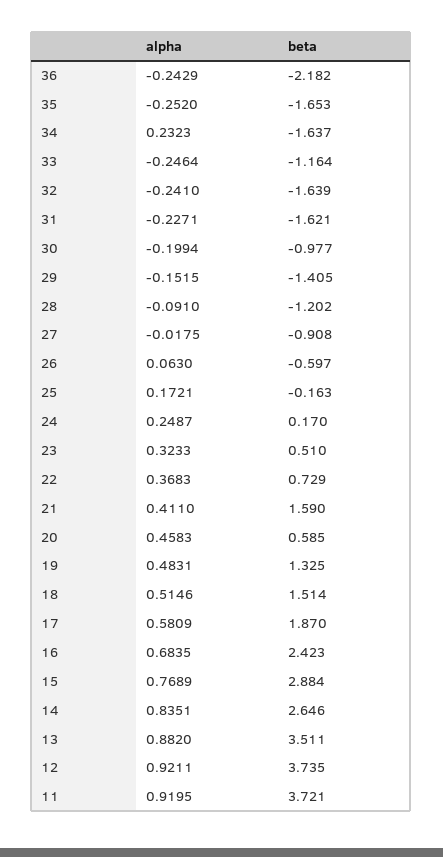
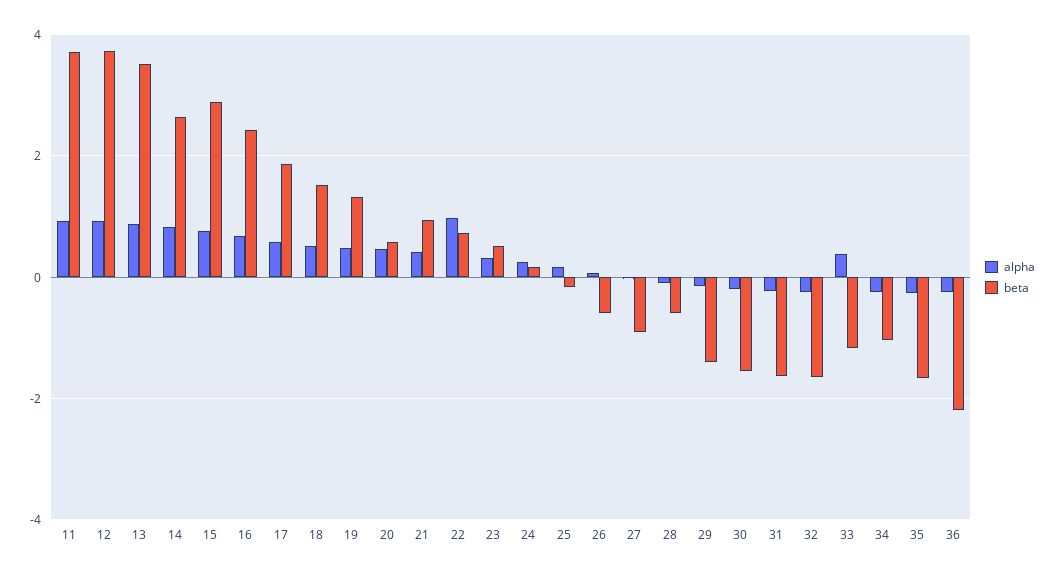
alpha, 34: 0.2323 -> -0.2
beta, 34: -1.637 -> -1
alpha, 33: -0.2464 -> 0.4
beta, 30: -0.977 -> -1.6
beta, 28: -1.202 -> -0.6
alpha, 22: 0.3683 -> 1
beta, 21: 1.59 -> 1

